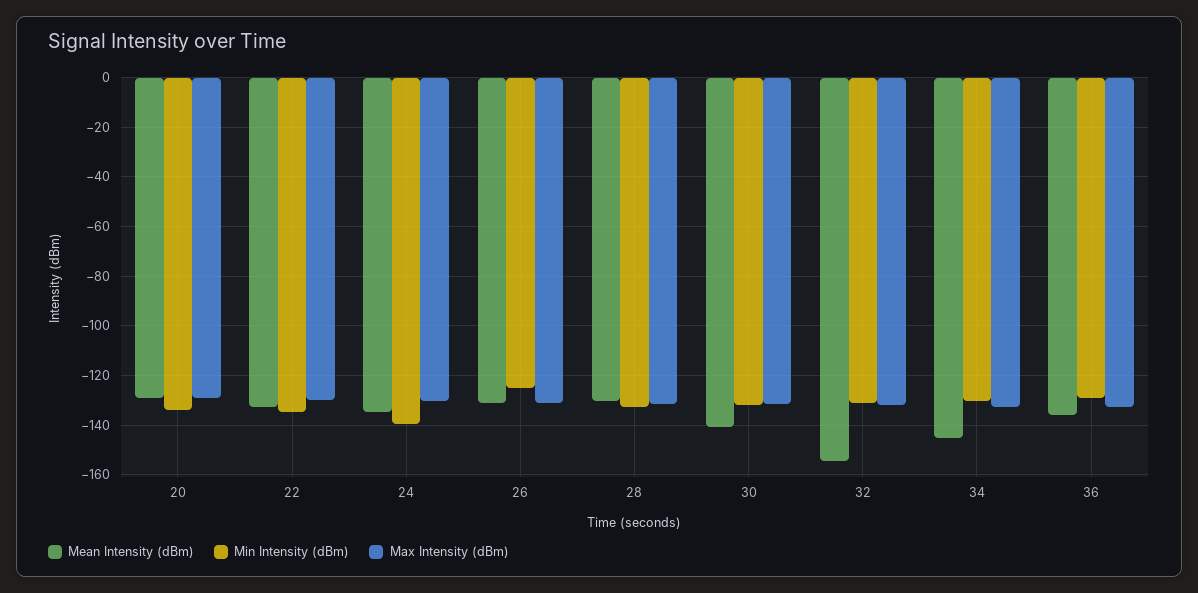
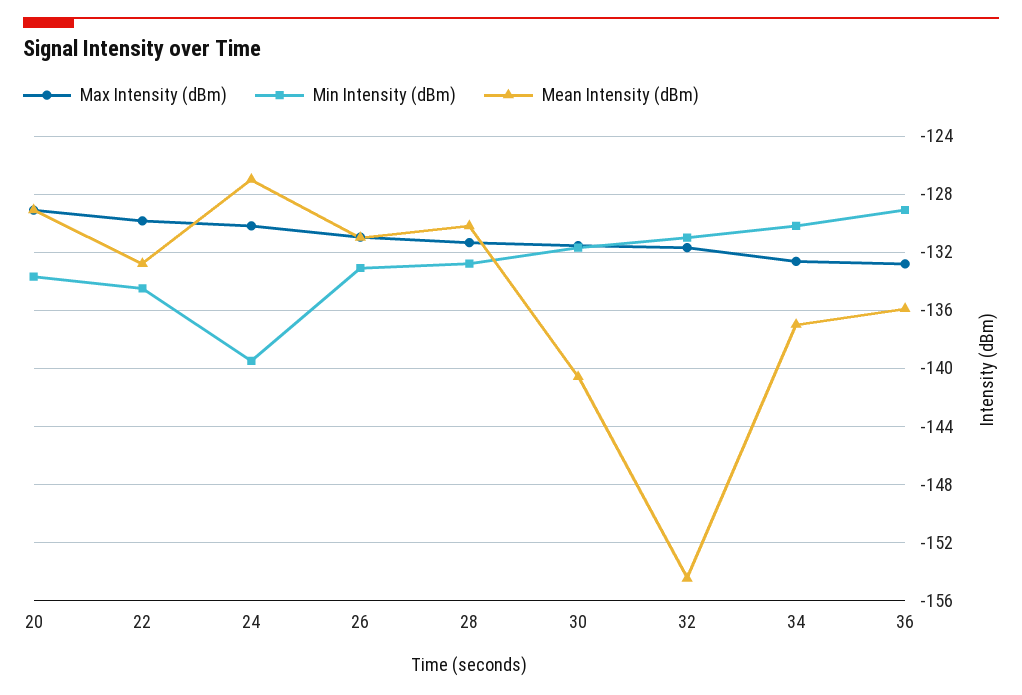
Mean Intensity (dBm), 24: -135 -> -127
Min Intensity (dBm), 26: -125 -> -133
Mean Intensity (dBm), 34: -145 -> -137

